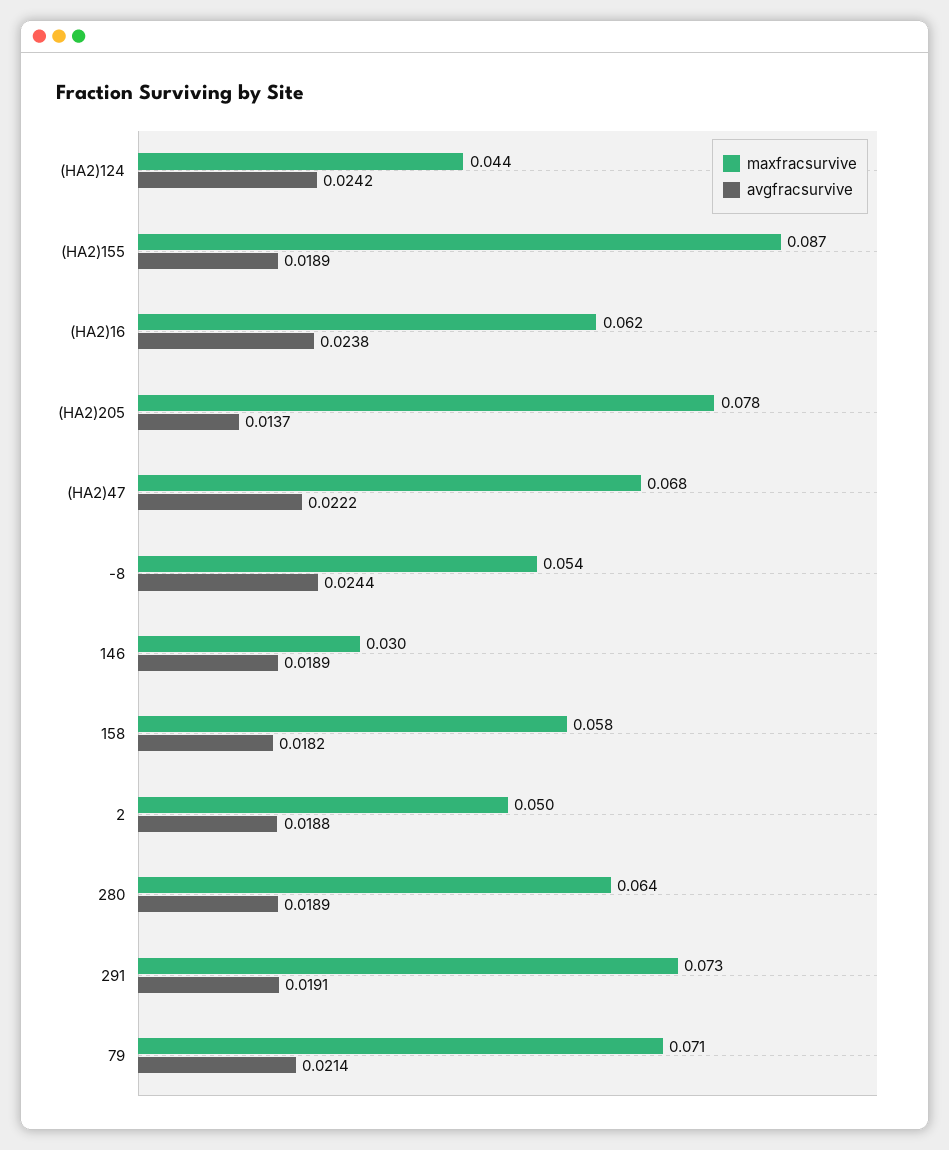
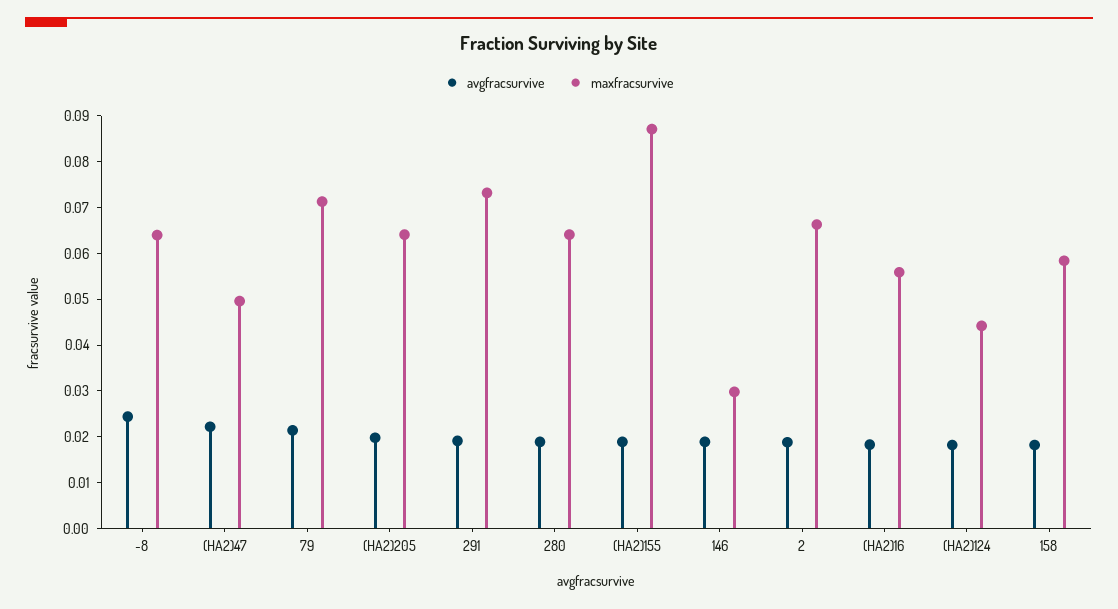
avgfracsurvive, (HA2)124: 0.0242 -> 0.018
maxfracsurvive, (HA2)16: 0.062 -> 0.056
avgfracsurvive, (HA2)16: 0.0238 -> 0.018
maxfracsurvive, (HA2)205: 0.078 -> 0.064
avgfracsurvive, (HA2)205: 0.0137 -> 0.02
maxfracsurvive, (HA2)47: 0.068 -> 0.05
maxfracsurvive, -8: 0.054 -> 0.064
maxfracsurvive, 2: 0.05 -> 0.066

